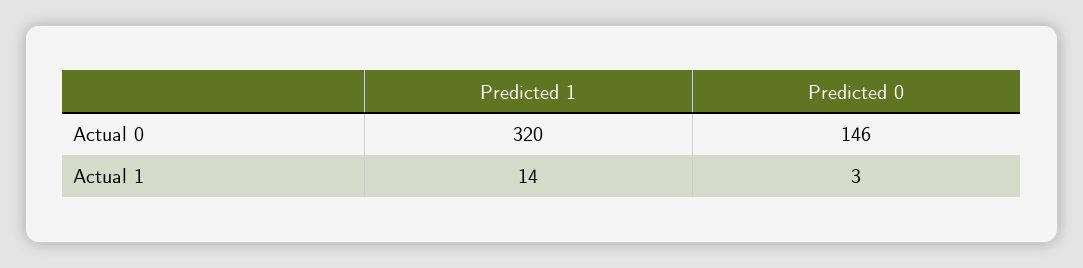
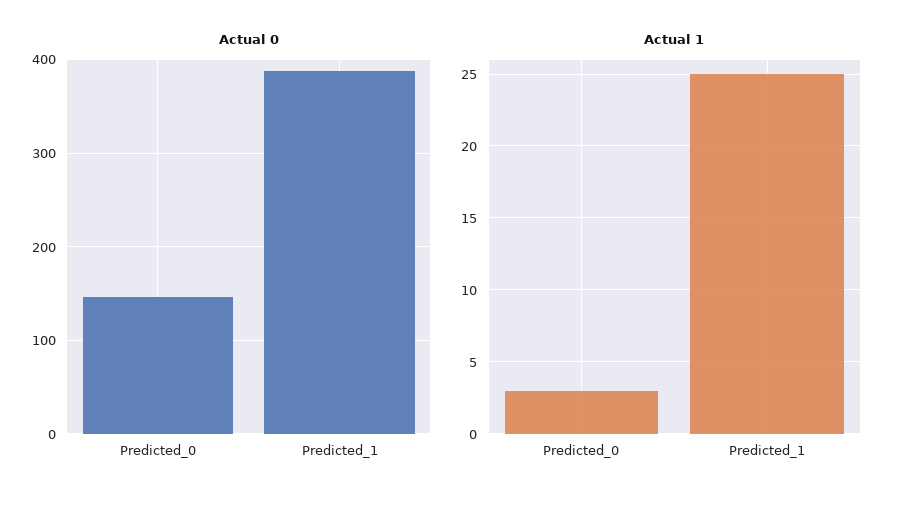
Actual 0, Predicted 1: 320 -> 390
Actual 1, Predicted 1: 14 -> 25

